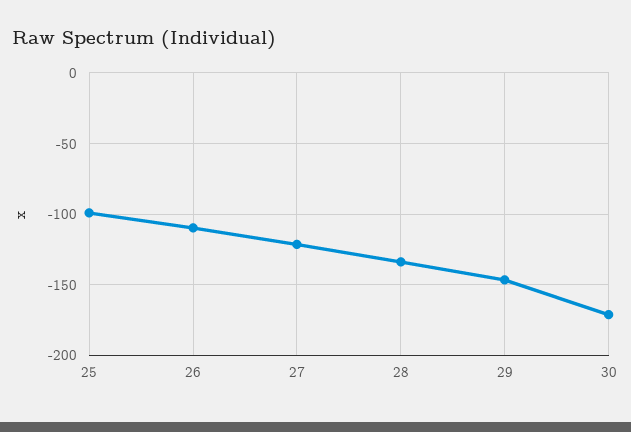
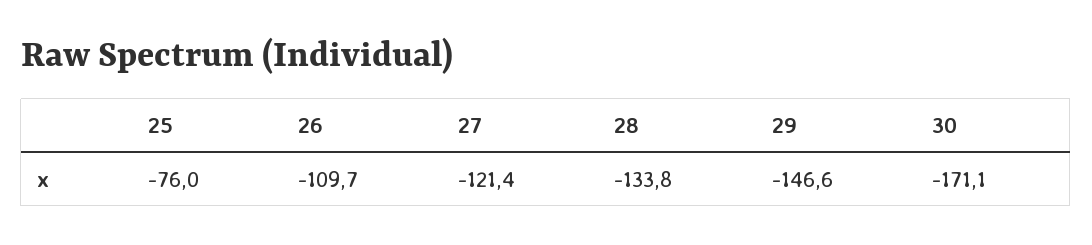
25: -100 -> -76

